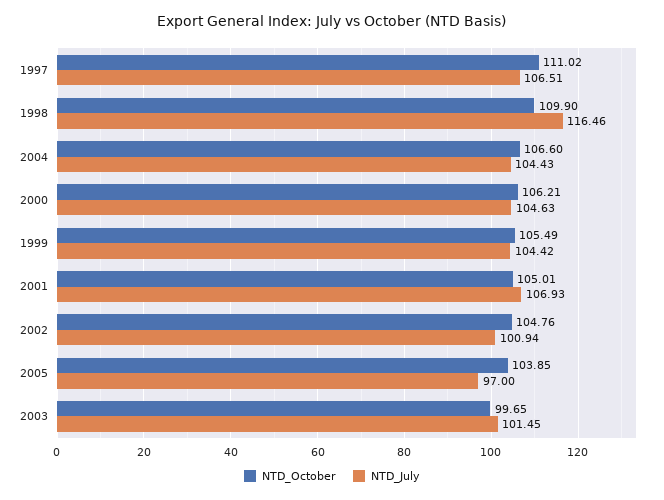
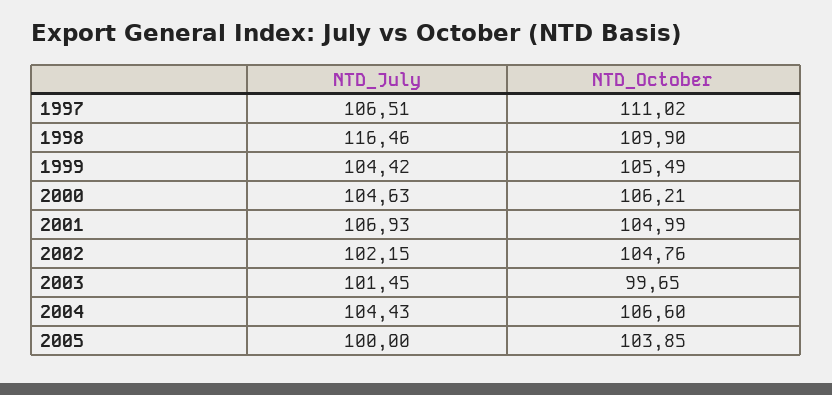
NTD_October, 2001: 105.01 -> 104.99
NTD_July, 2002: 100.94 -> 102.15
NTD_July, 2005: 97 -> 100

